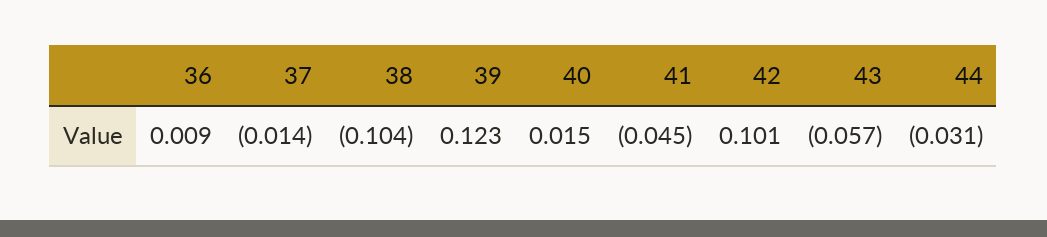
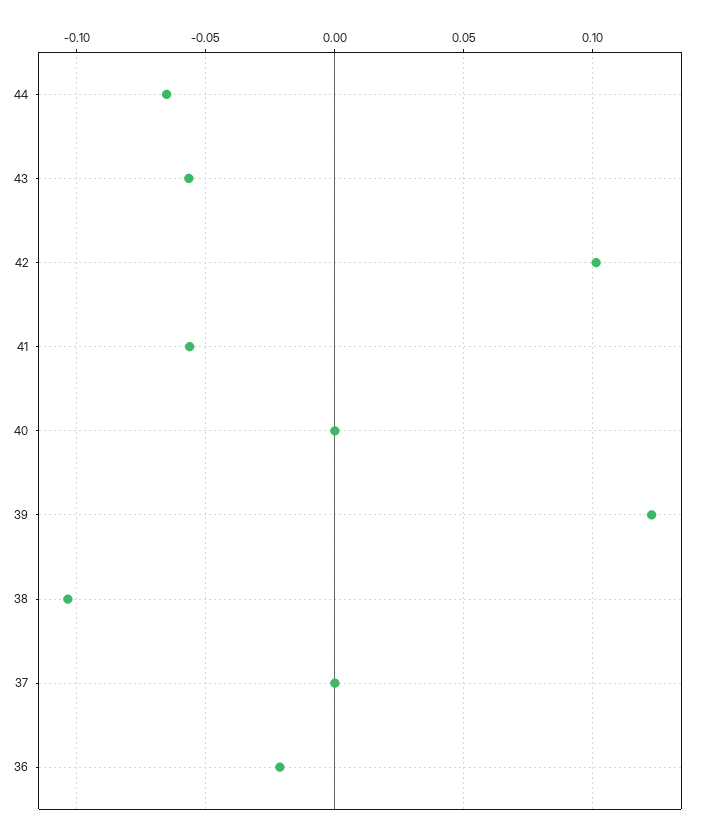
36: 0.009 -> -0.02
37: -0.014 -> 0
40: 0.015 -> 0
41: -0.045 -> -0.055
44: -0.031 -> -0.065

